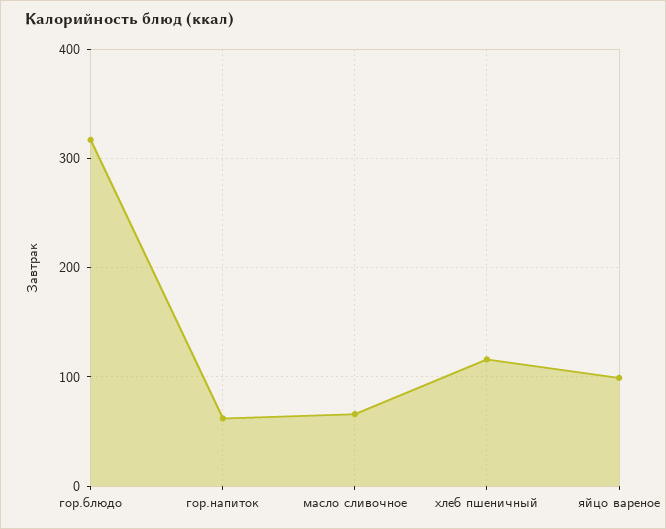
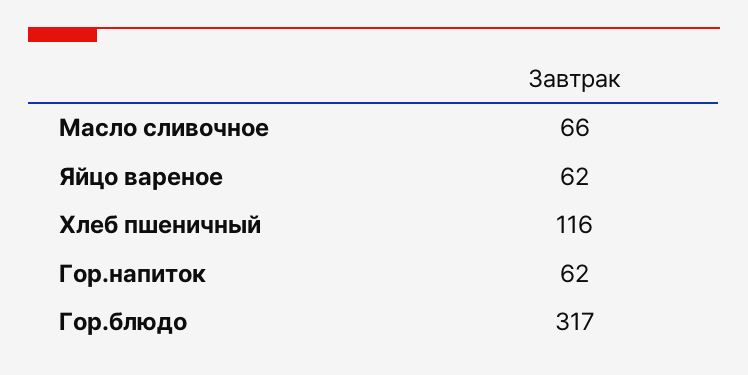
яйцо вареное: 100 -> 62

